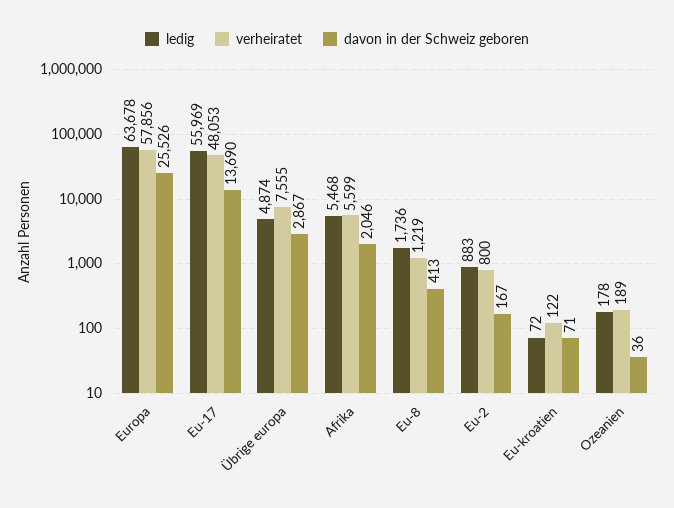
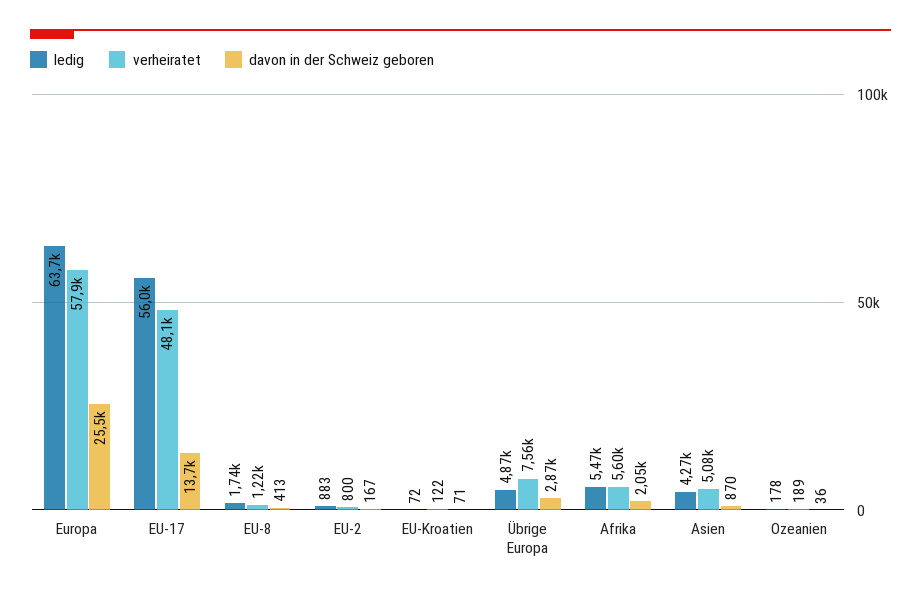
ledig, Asien: none -> 4270
verheiratet, Asien: none -> 5080
davon in der Schweiz geboren, Asien: none -> 870

